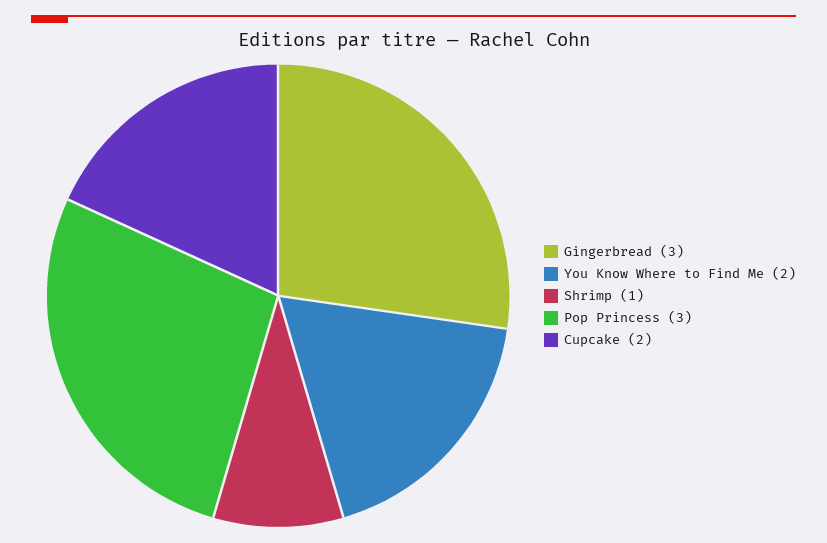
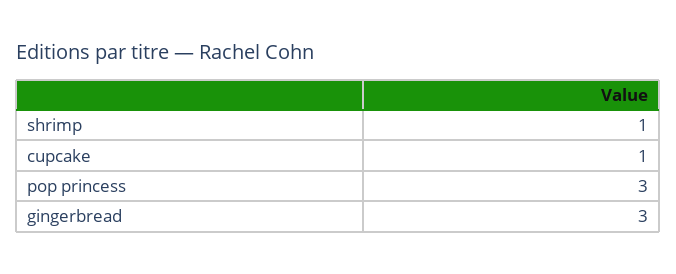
You Know Where to Find Me: 2 -> none
Cupcake: 2 -> 1

